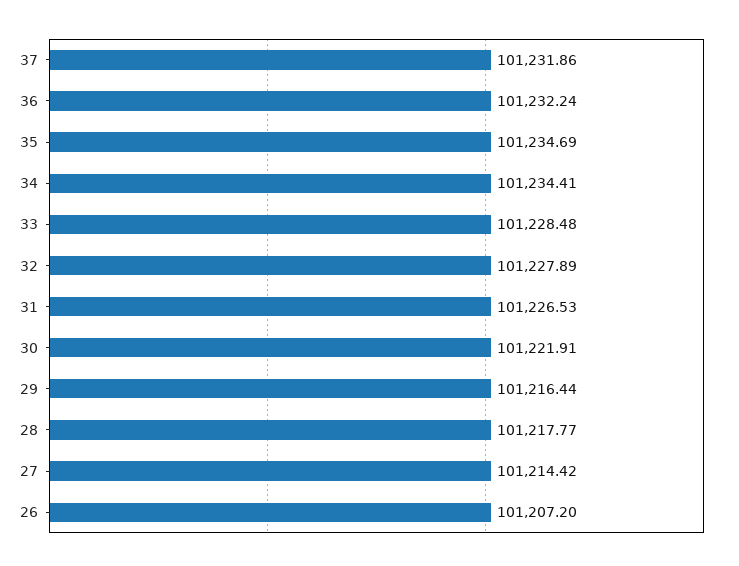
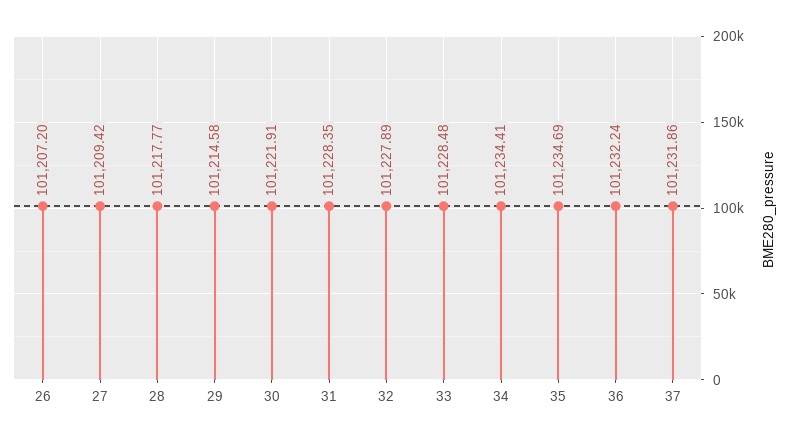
31: 101226.53 -> 101228.35
29: 101216.44 -> 101214.58
27: 101214.42 -> 101209.42

